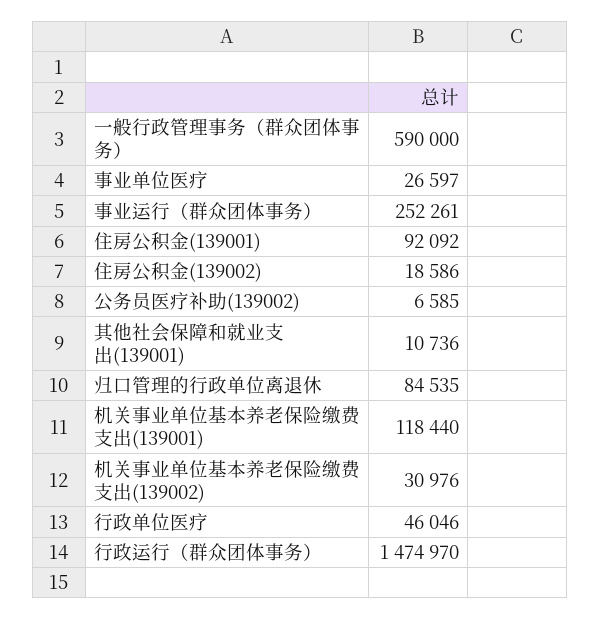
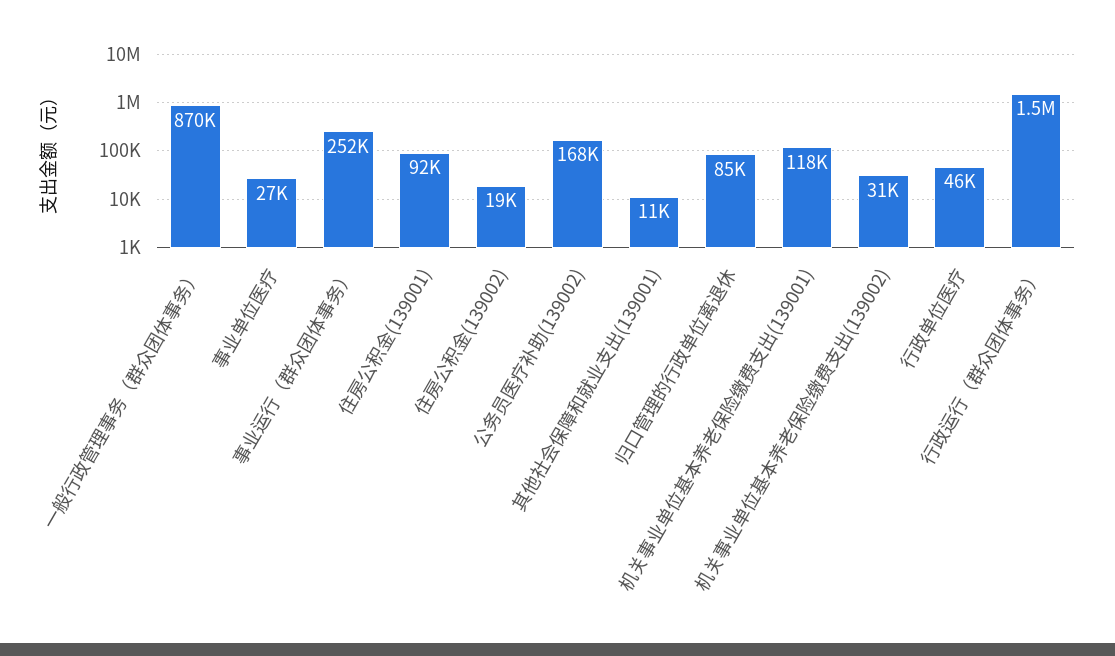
一般行政管理事务（群众团体事务）: 590000 -> 870000
公务员医疗补助(139002): 6585 -> 168000

